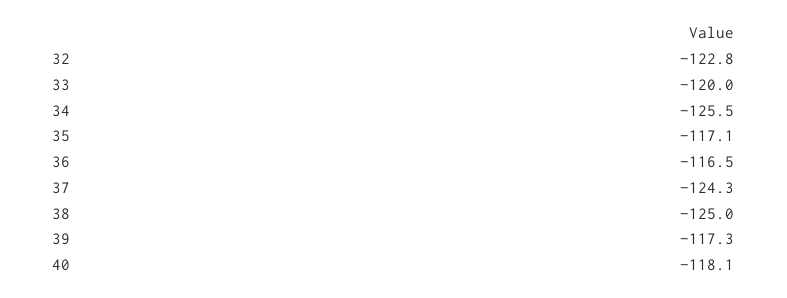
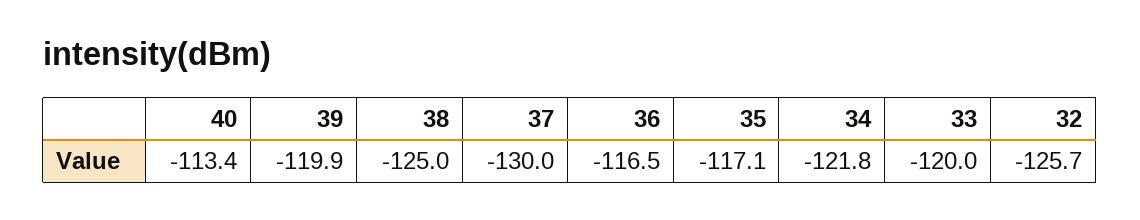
32: -122.8 -> -125.7
34: -125.5 -> -121.8
37: -124.3 -> -130
39: -117.3 -> -119.9
40: -118.1 -> -113.4

